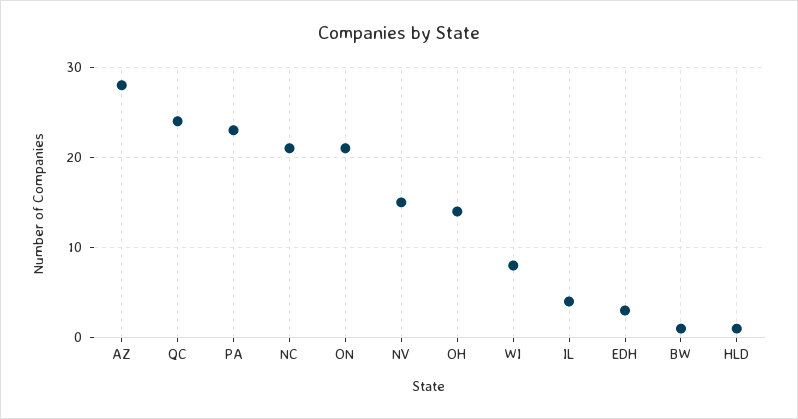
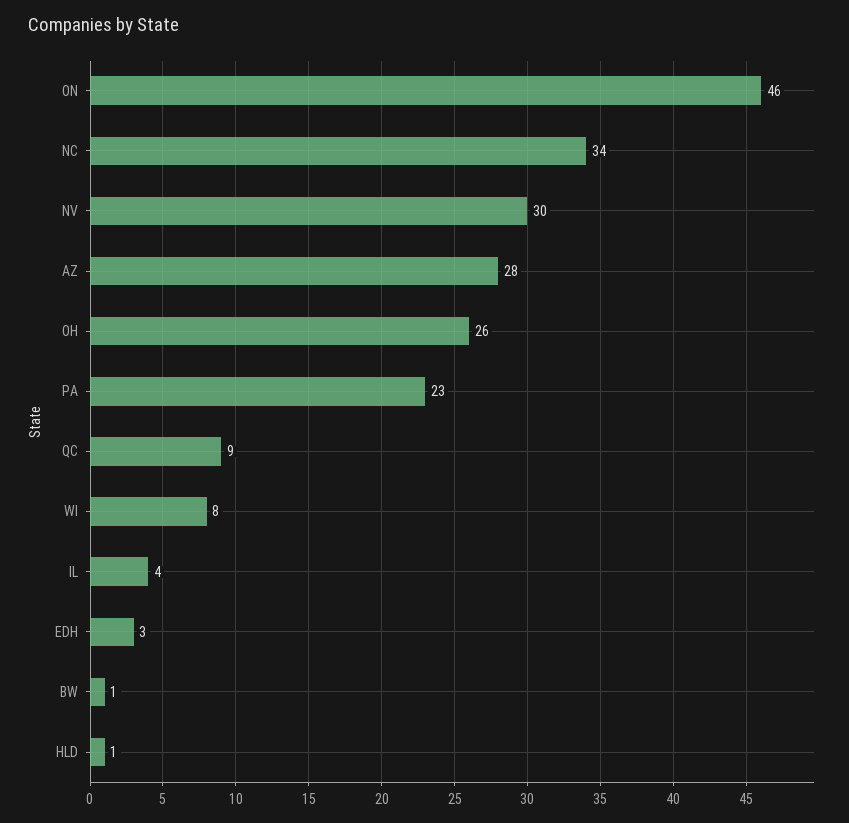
QC: 24 -> 9
NC: 21 -> 34
ON: 21 -> 46
NV: 15 -> 30
OH: 14 -> 26

